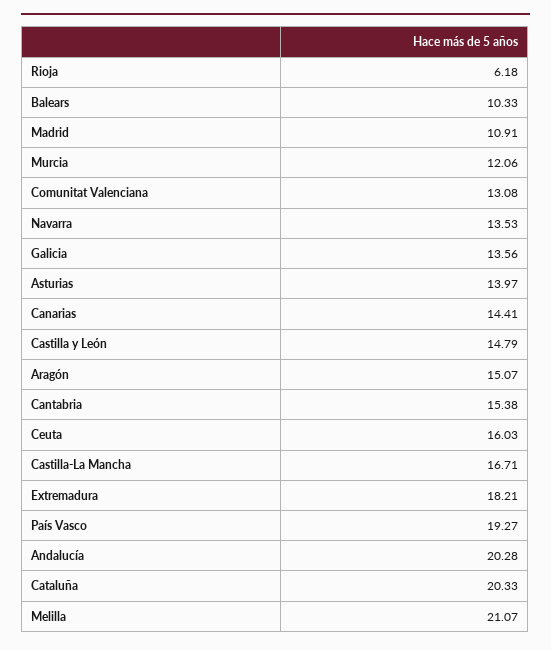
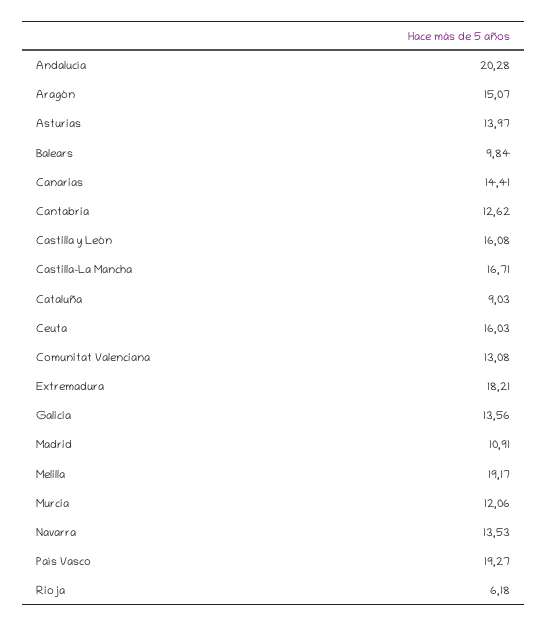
Balears: 10.33 -> 9.84
Castilla y León: 14.79 -> 16.08
Cantabria: 15.38 -> 12.62
Cataluña: 20.33 -> 9.03
Melilla: 21.07 -> 19.17

